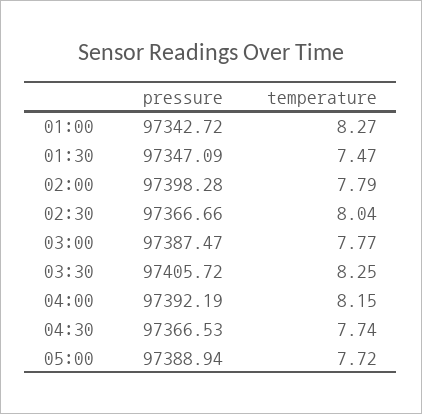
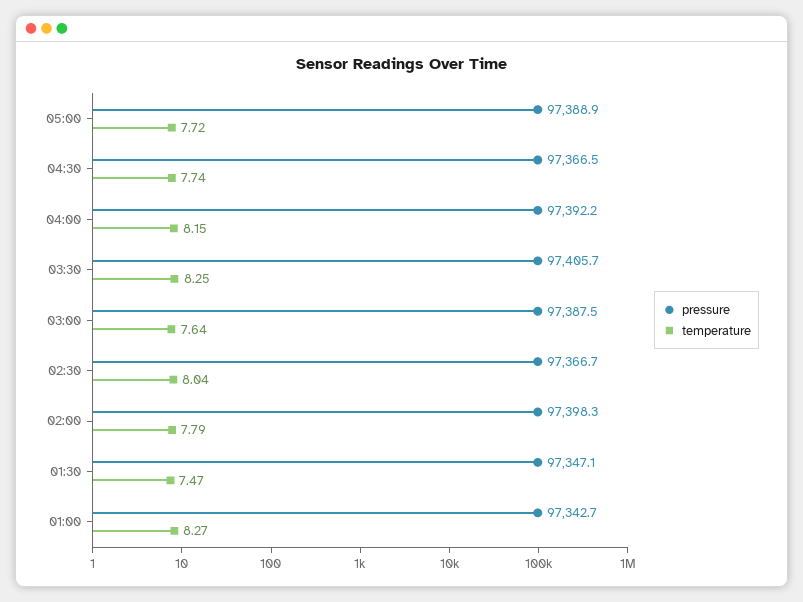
temperature, 03:00: 7.77 -> 7.64

